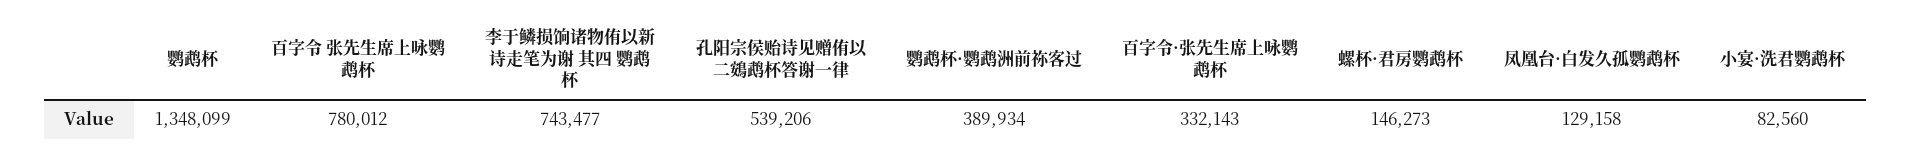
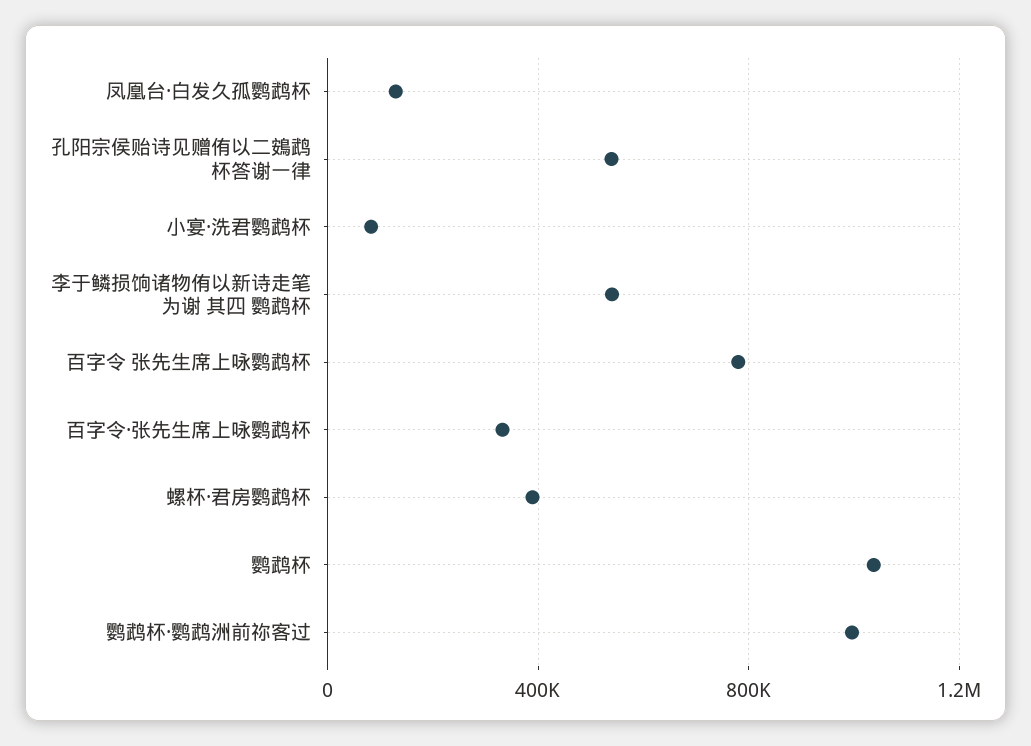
鹦鹉杯: 1348099 -> 1050000
李于鳞损饷诸物侑以新诗走笔为谢 其四 鹦鹉杯: 743477 -> 550000
鹦鹉杯·鹦鹉洲前祢客过: 389934 -> 1000000
螺杯·君房鹦鹉杯: 146273 -> 400000

